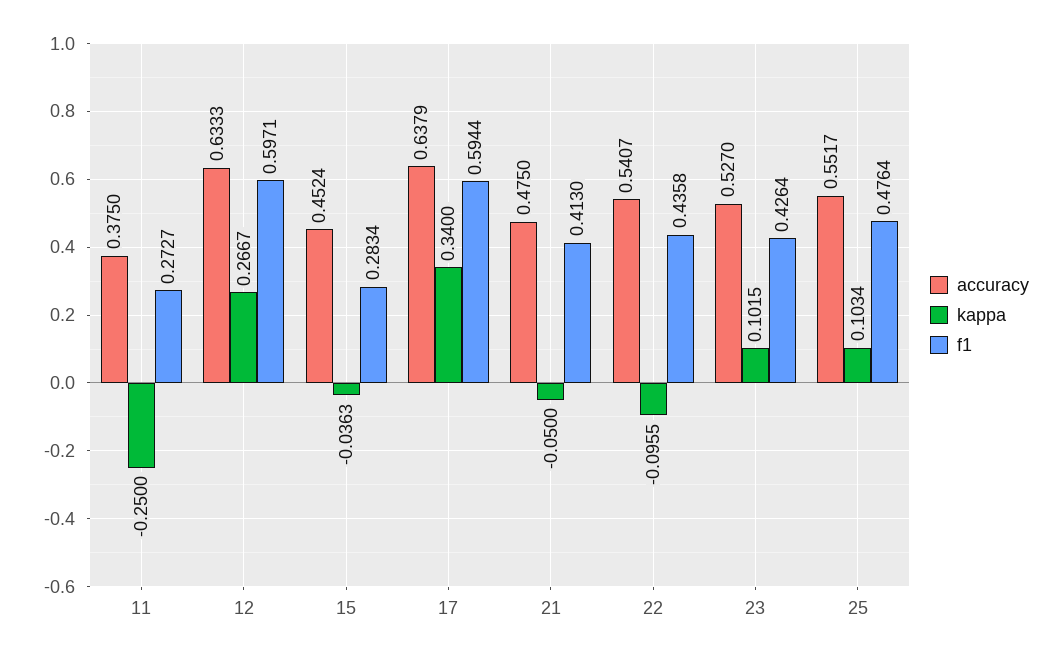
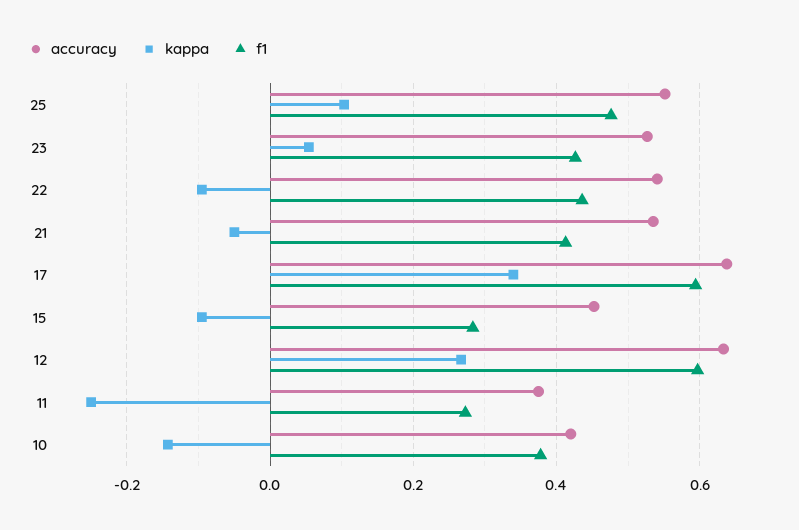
kappa, 15: -0.0363 -> -0.1
accuracy, 21: 0.475 -> 0.54
kappa, 23: 0.1015 -> 0.06
accuracy, 10: none -> 0.42
kappa, 10: none -> -0.14
f1, 10: none -> 0.38

